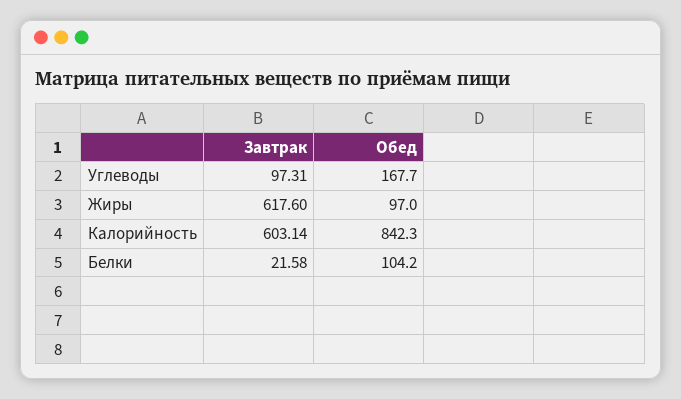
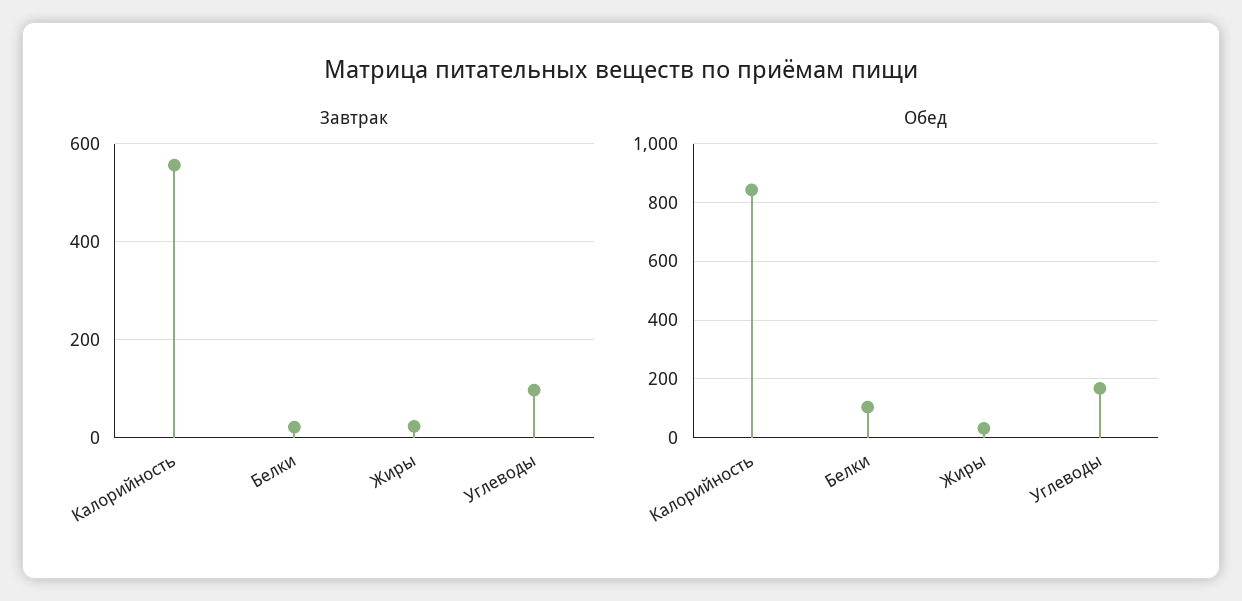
Завтрак, Жиры: 617.6 -> 20
Обед, Жиры: 97 -> 25
Завтрак, Калорийность: 603.14 -> 560

